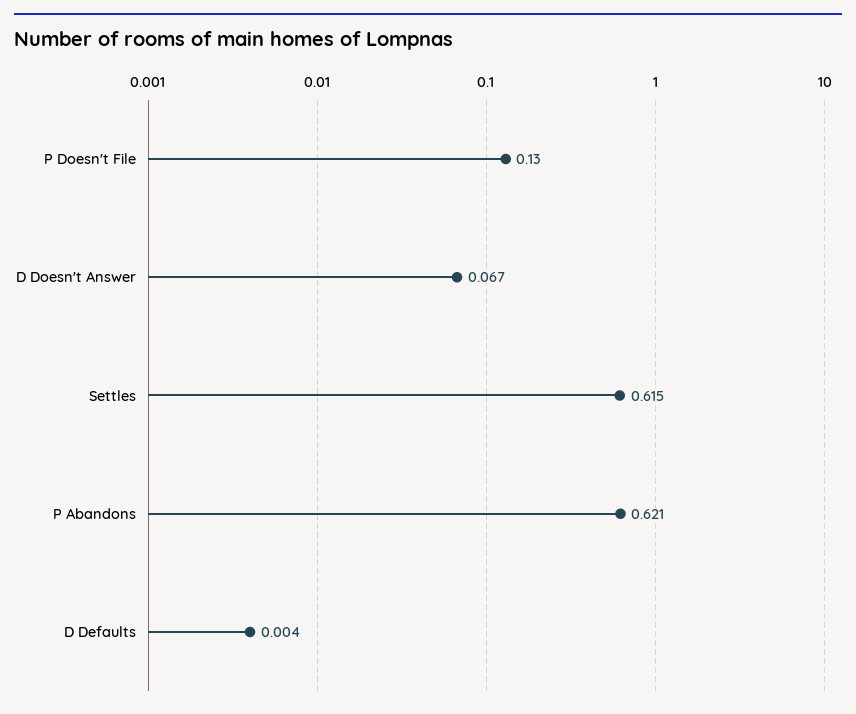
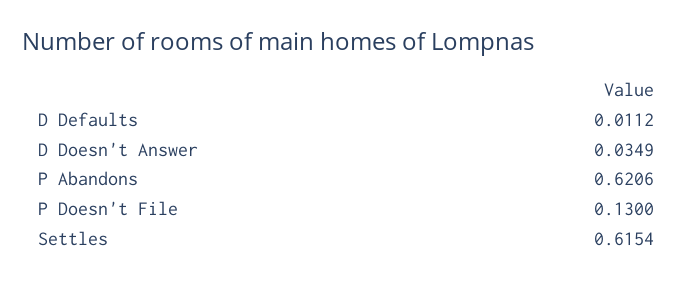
D Doesn't Answer: 0.067 -> 0.0349
D Defaults: 0.004 -> 0.0112

